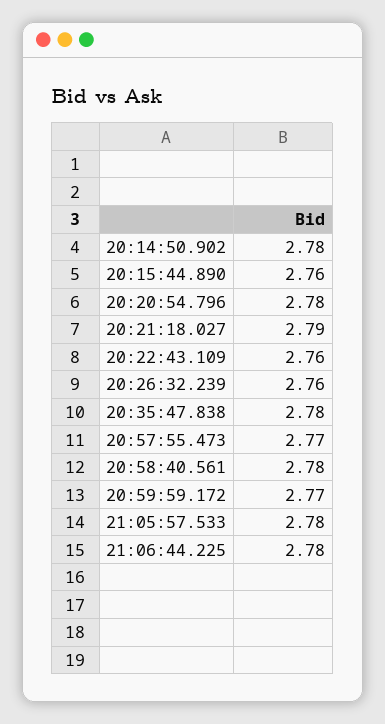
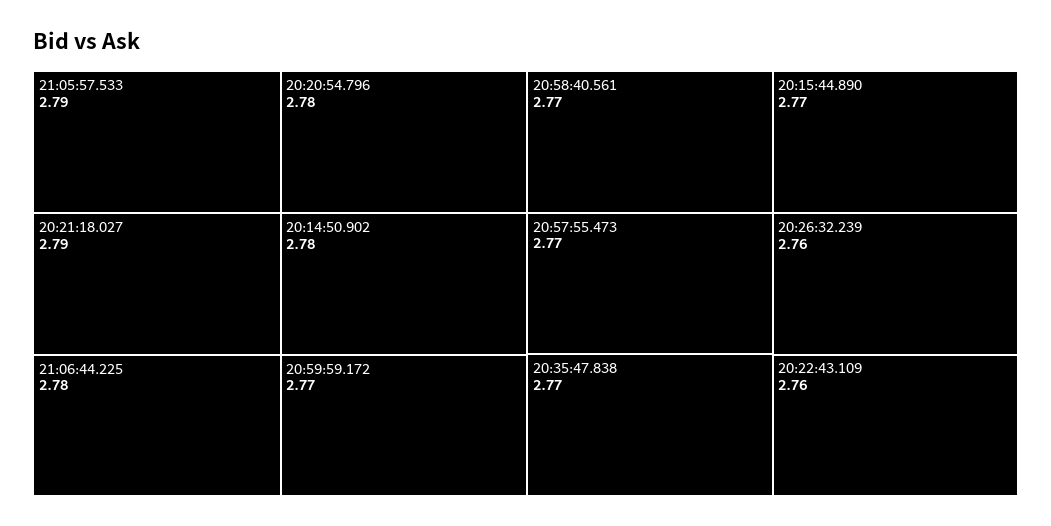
20:15:44.890: 2.76 -> 2.77
20:35:47.838: 2.78 -> 2.77
20:58:40.561: 2.78 -> 2.77
21:05:57.533: 2.78 -> 2.79

